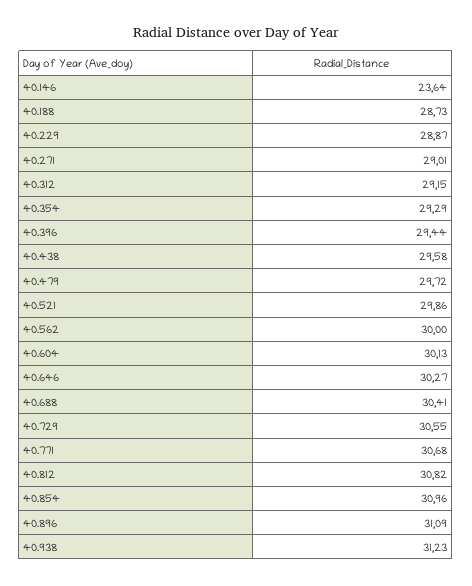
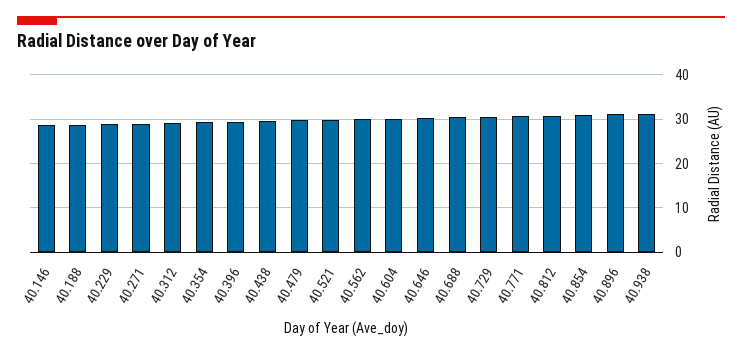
40.146: 23.64 -> 28

